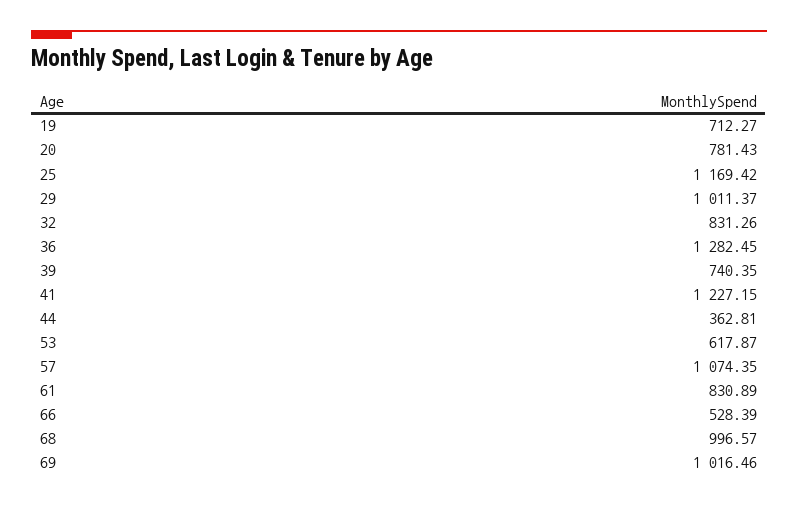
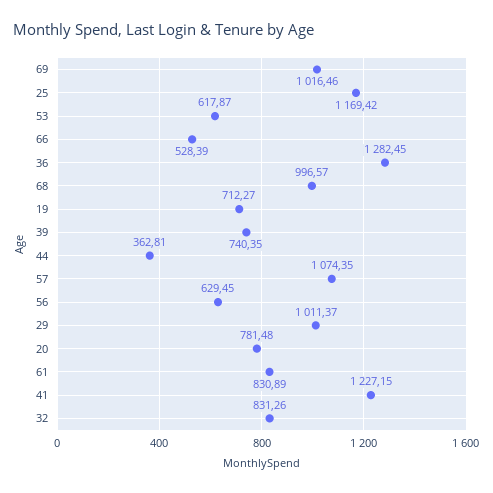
20: 781.43 -> 781.48
56: none -> 629.45

